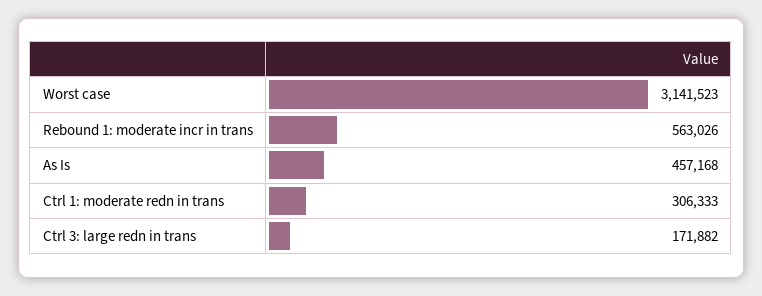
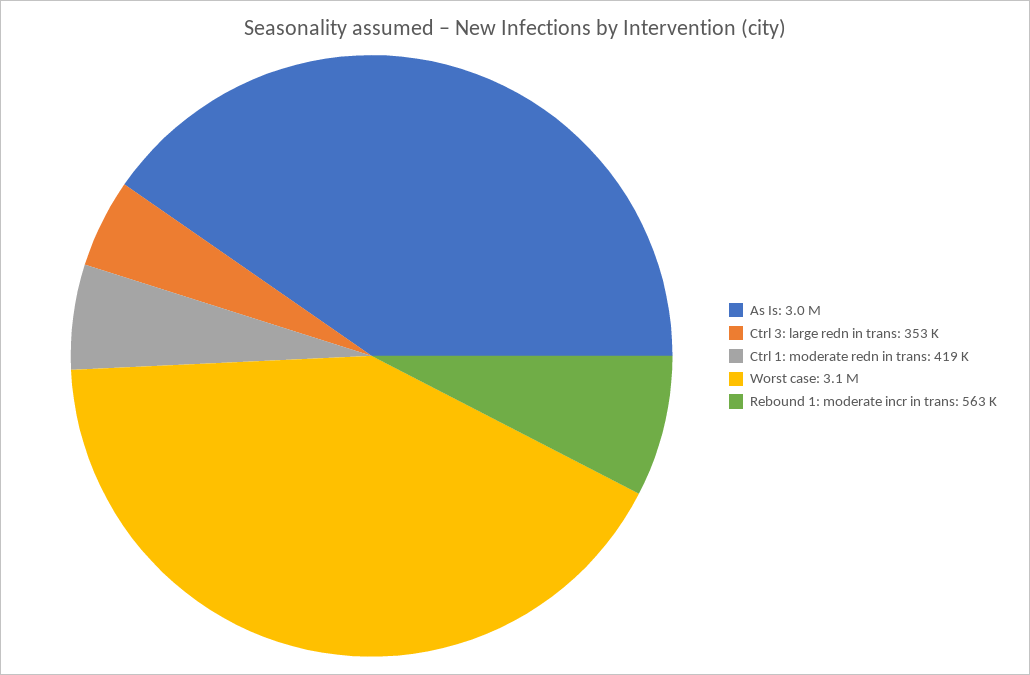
As Is: 457168 -> 3000000
Ctrl 1: moderate redn in trans: 306333 -> 419000
Ctrl 3: large redn in trans: 171882 -> 353000

